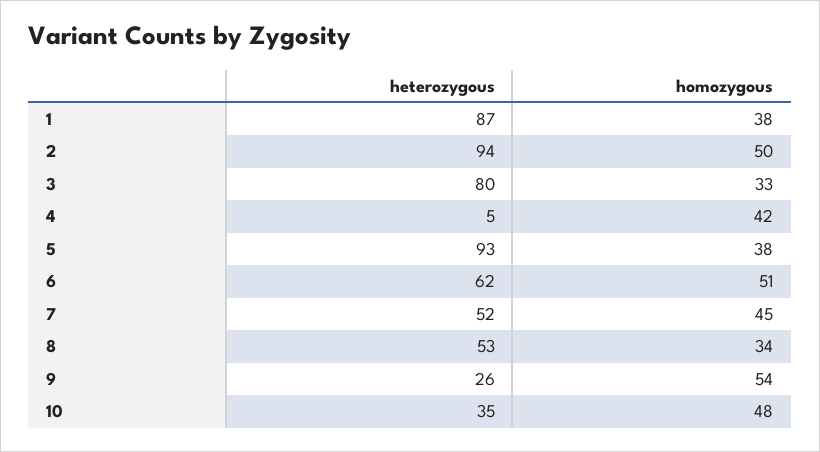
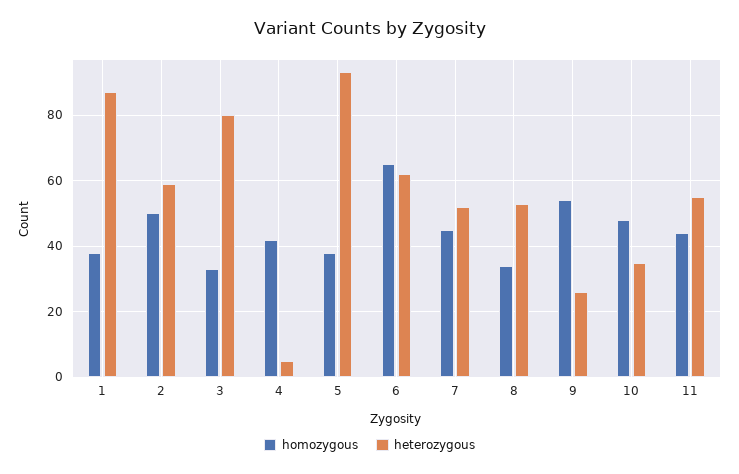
heterozygous, 2: 94 -> 60
homozygous, 6: 51 -> 65
homozygous, 11: none -> 45
heterozygous, 11: none -> 55

